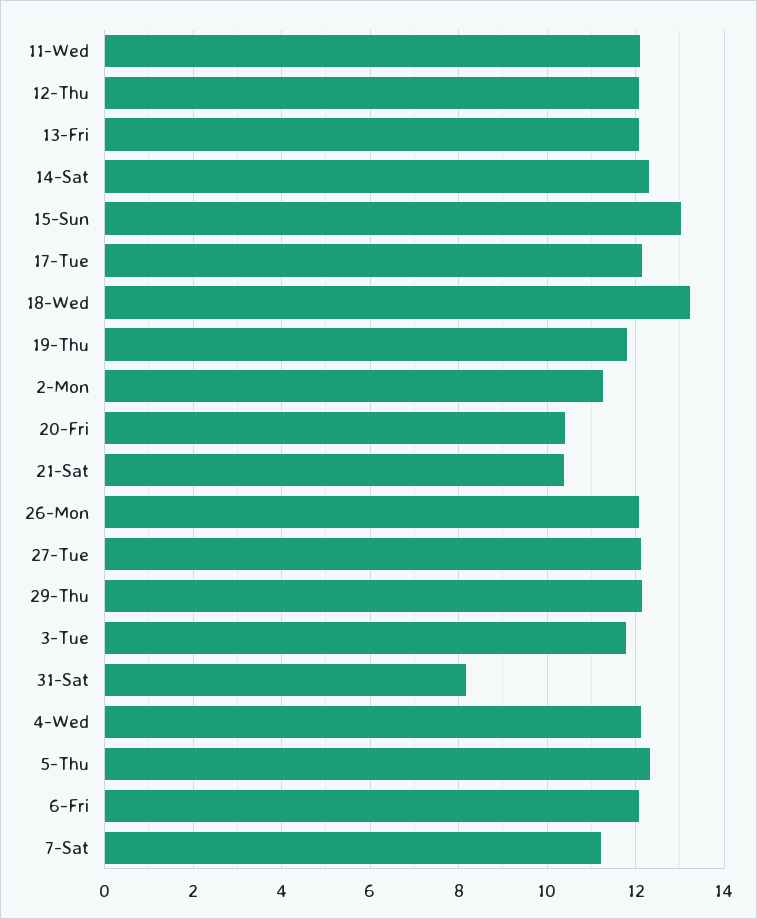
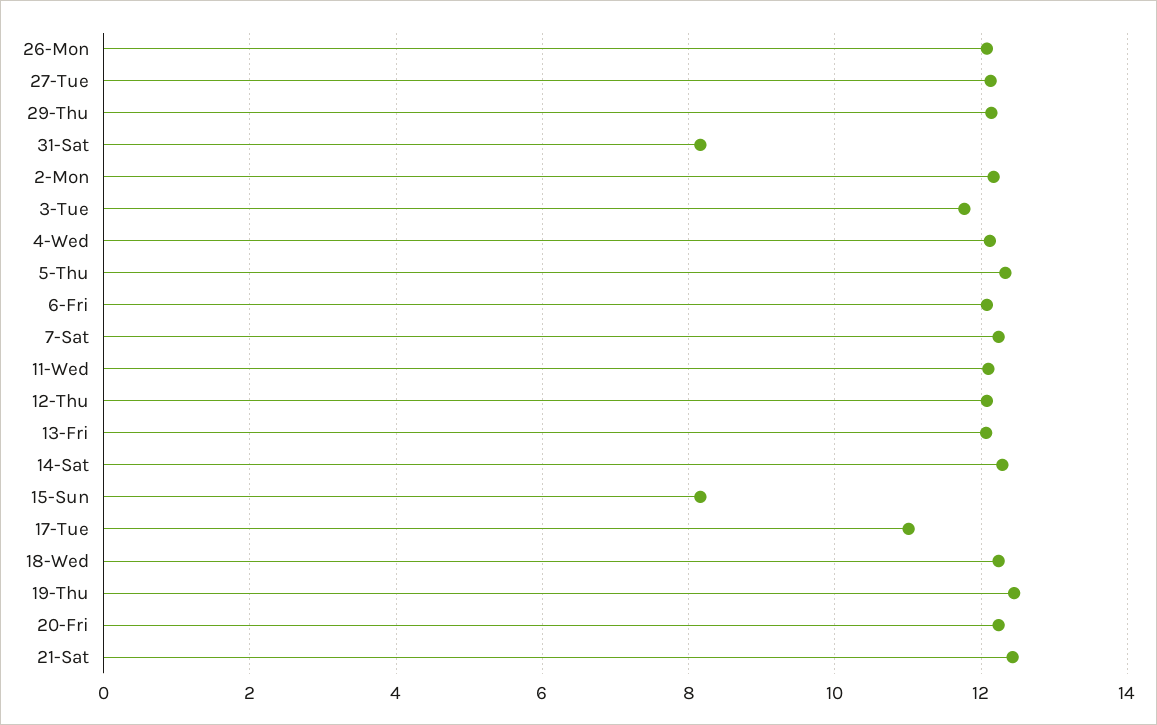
15-Sun: 13 -> 8.2
17-Tue: 12.2 -> 11
18-Wed: 13.2 -> 12.2
19-Thu: 11.8 -> 12.4
2-Mon: 11.2 -> 12.2
20-Fri: 10.4 -> 12.2
21-Sat: 10.4 -> 12.4
7-Sat: 11.2 -> 12.2

